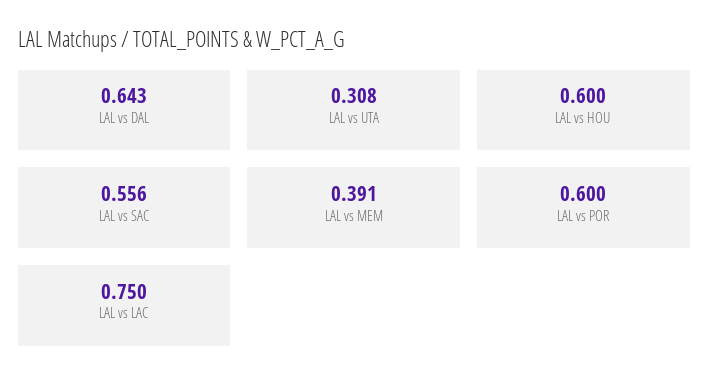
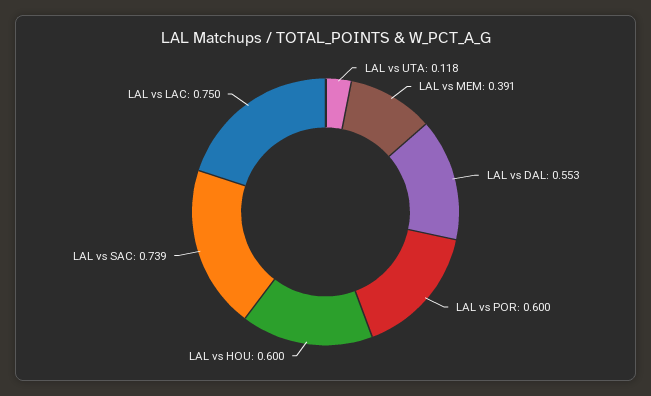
LAL vs DAL: 0.643 -> 0.553
LAL vs UTA: 0.308 -> 0.118
LAL vs SAC: 0.556 -> 0.739

